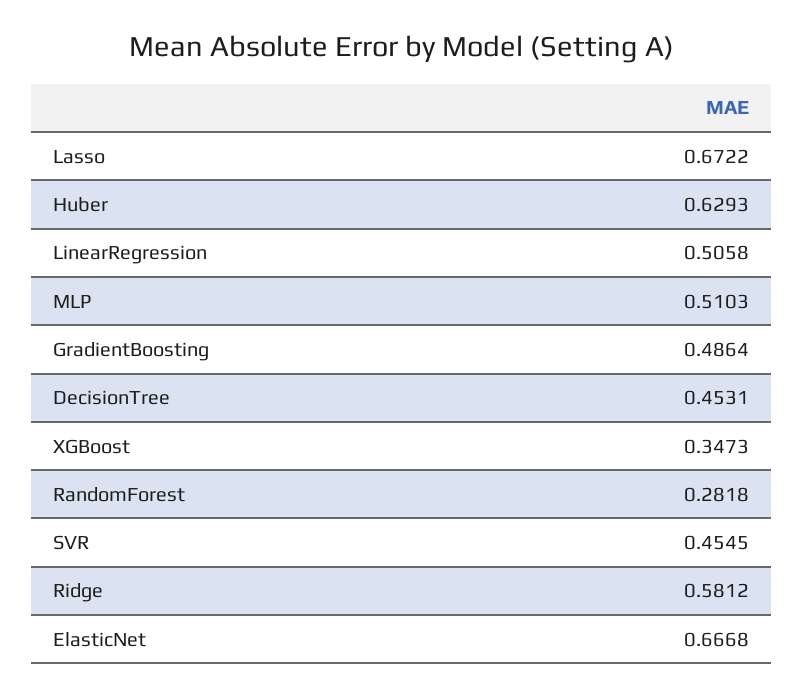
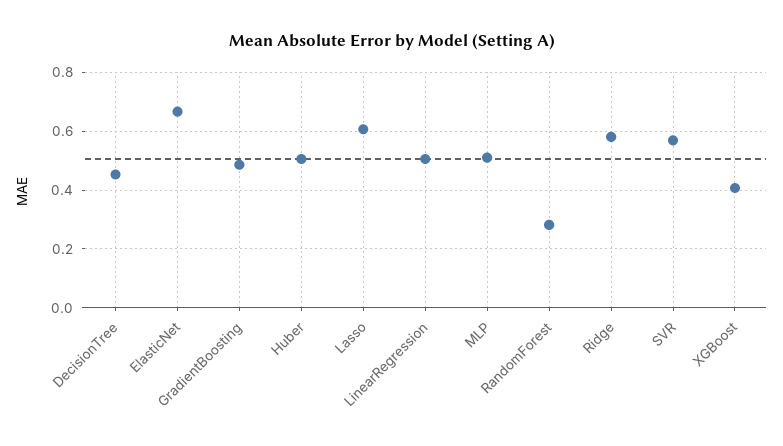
Lasso: 0.6722 -> 0.6
Huber: 0.6293 -> 0.5
XGBoost: 0.3473 -> 0.4
SVR: 0.4545 -> 0.575

